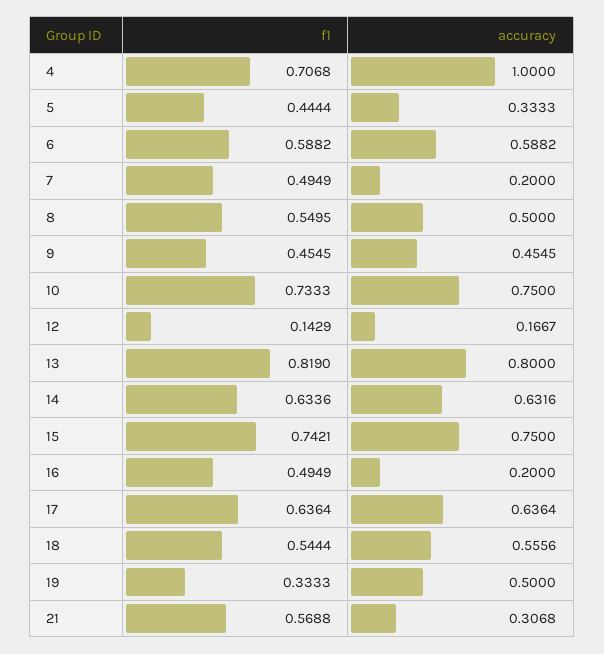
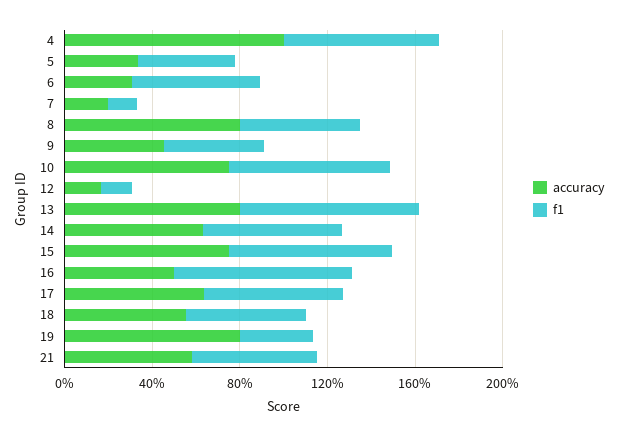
accuracy, 6: 0.5882 -> 0.3
f1, 7: 0.4949 -> 0.1
accuracy, 8: 0.5 -> 0.8
f1, 16: 0.4949 -> 0.8
accuracy, 16: 0.2 -> 0.5
accuracy, 19: 0.5 -> 0.8
accuracy, 21: 0.3068 -> 0.6

